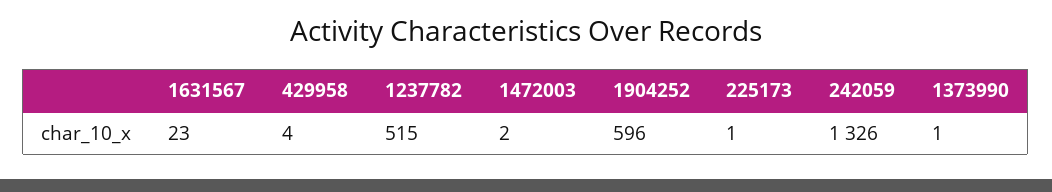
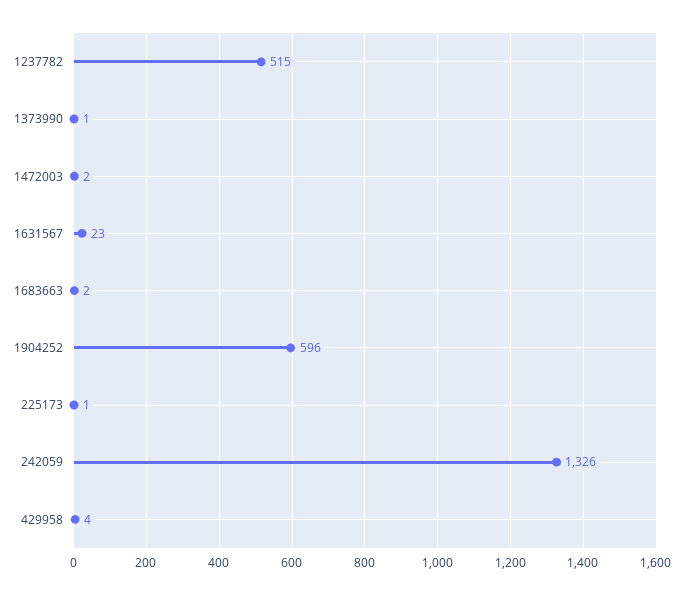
1683663: none -> 2

